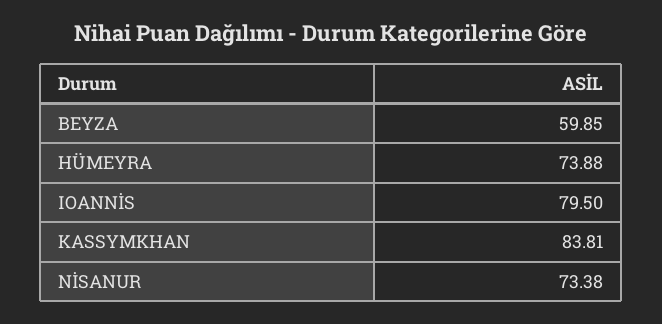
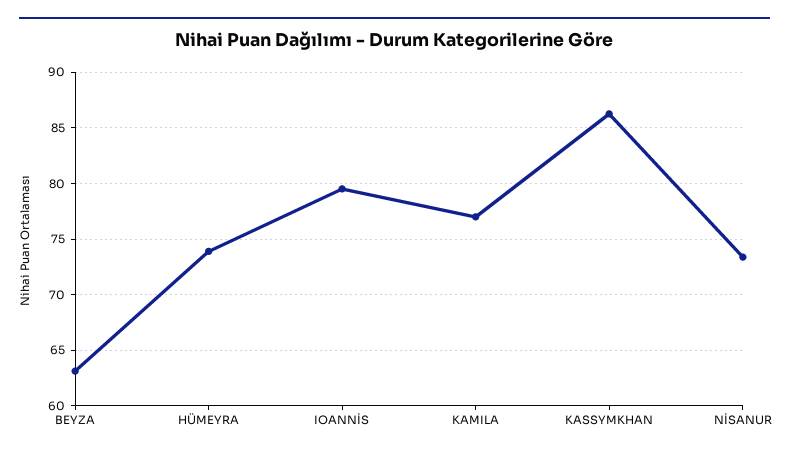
BEYZA: 59.85 -> 63
KASSYMKHAN: 83.81 -> 86
KAMILA: none -> 77

